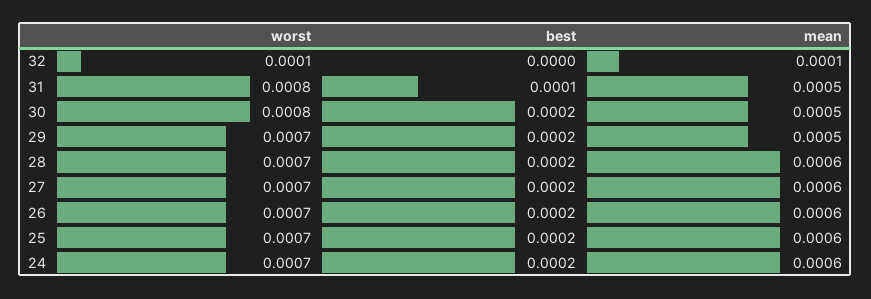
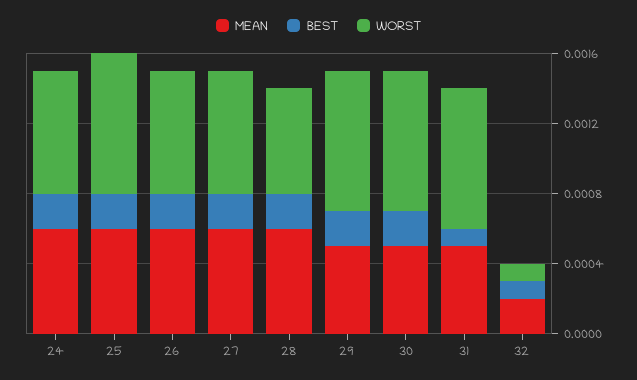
best, 32: 0 -> 0.0001
mean, 32: 0.0001 -> 0.0002
worst, 29: 0.0007 -> 0.0008
worst, 28: 0.0007 -> 0.0006
worst, 25: 0.0007 -> 0.0008

